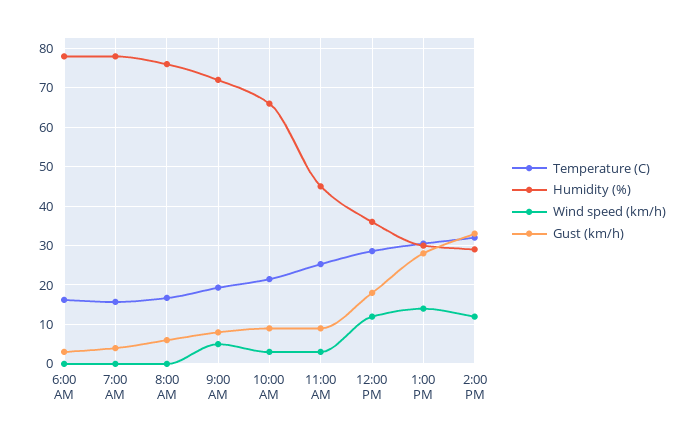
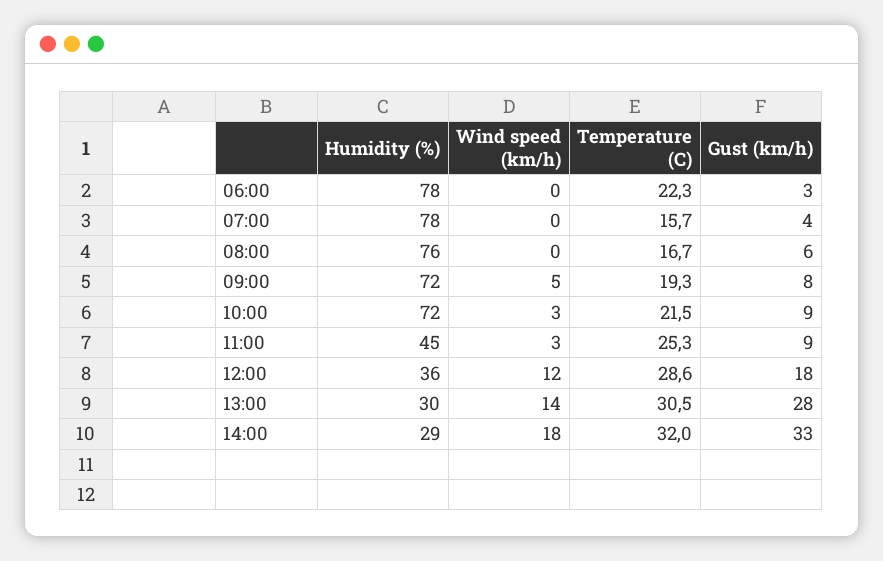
Temperature (C), 6:00 AM: 16 -> 22.3
Humidity (%), 10:00 AM: 66 -> 72
Wind speed (km/h), 2:00 PM: 12 -> 18

